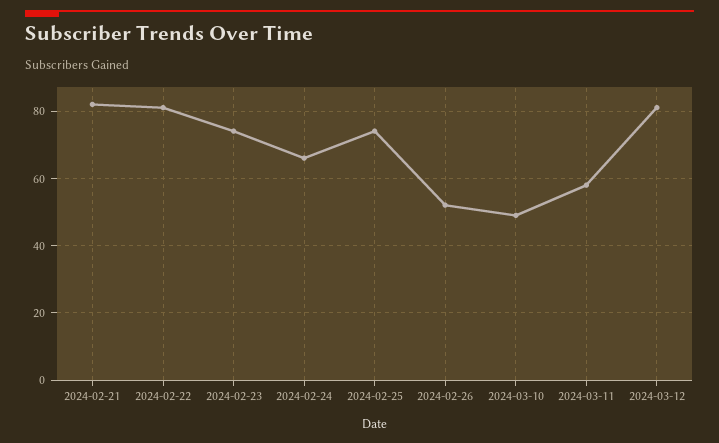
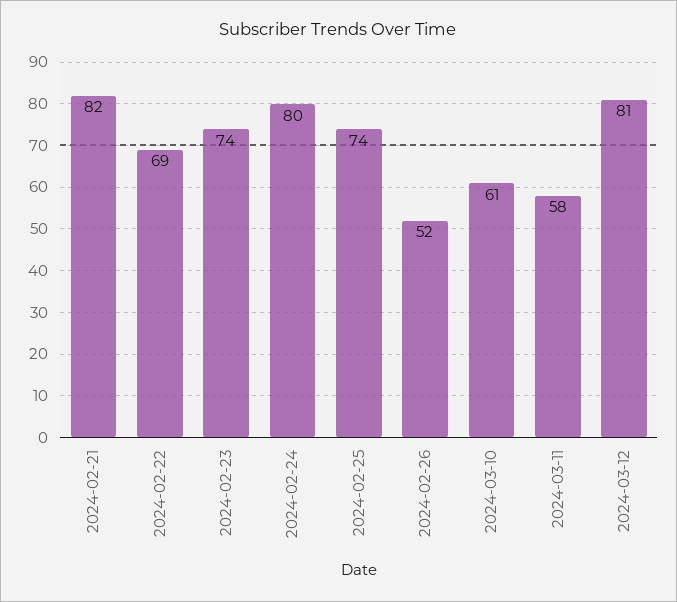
2024-02-22: 80 -> 69
2024-02-24: 65 -> 80
2024-03-10: 50 -> 61

